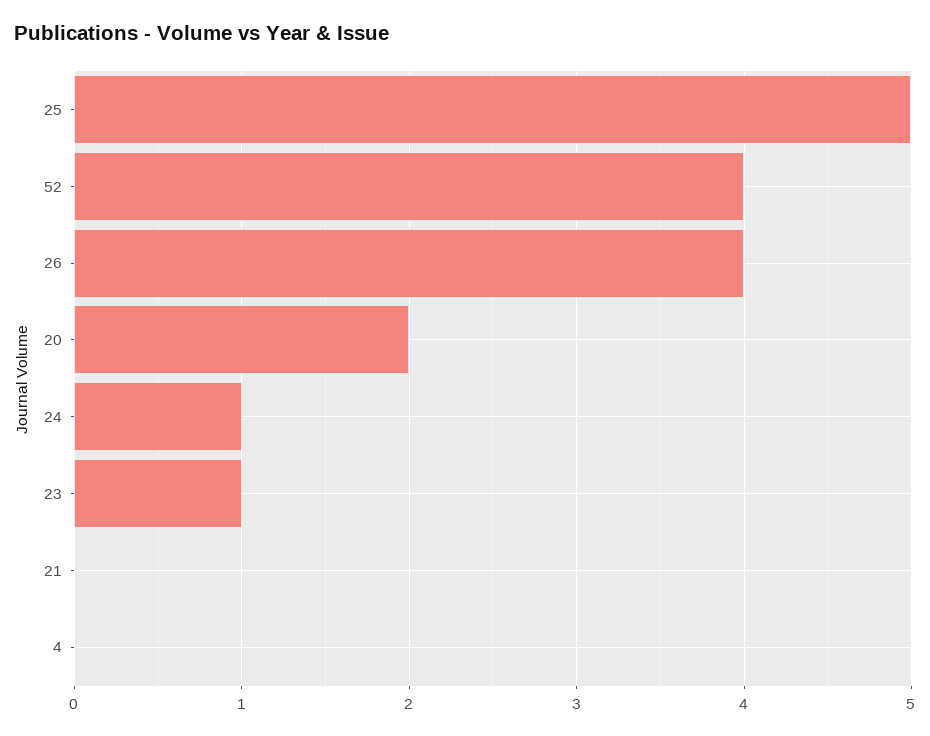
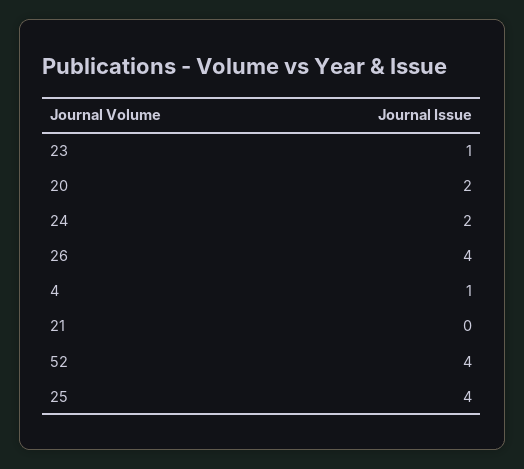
25: 5 -> 4
24: 1 -> 2
4: 0 -> 1

